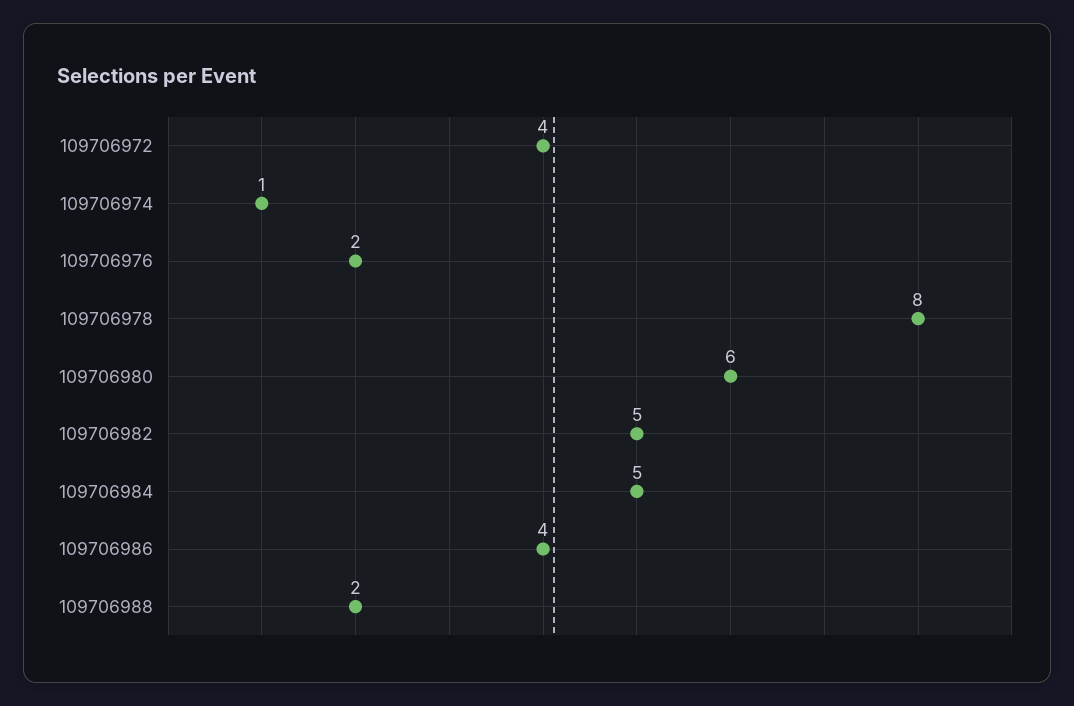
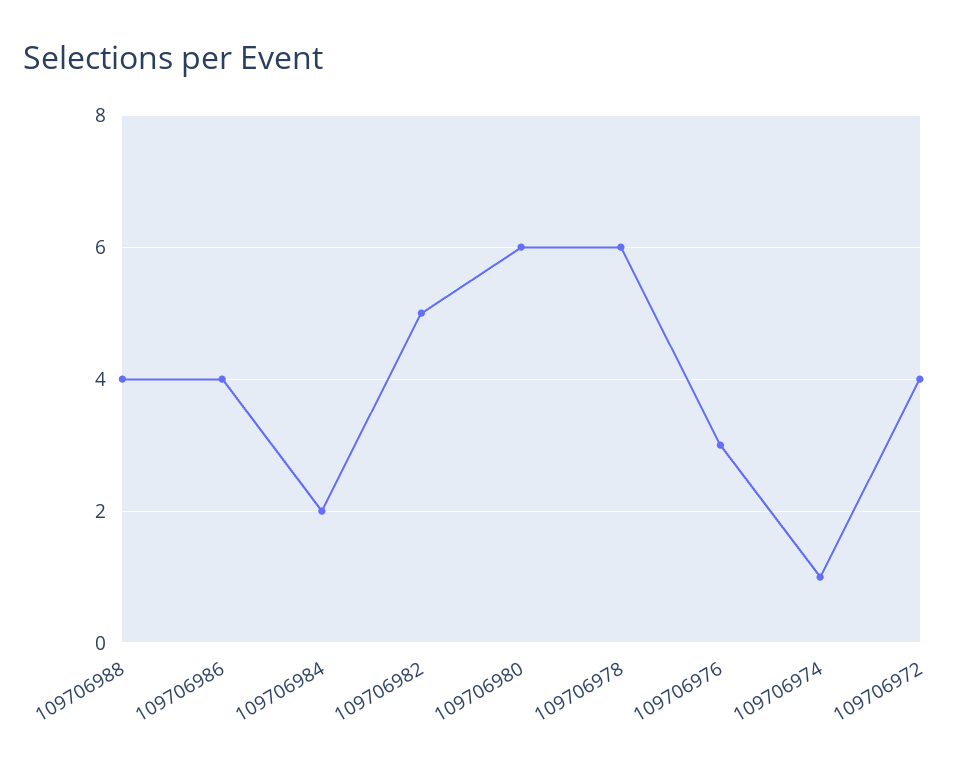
109706976: 2 -> 3
109706978: 8 -> 6
109706984: 5 -> 2
109706988: 2 -> 4

